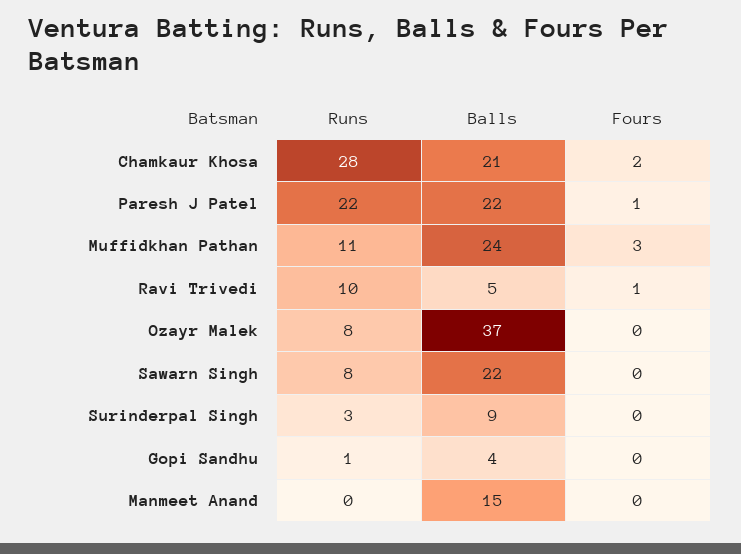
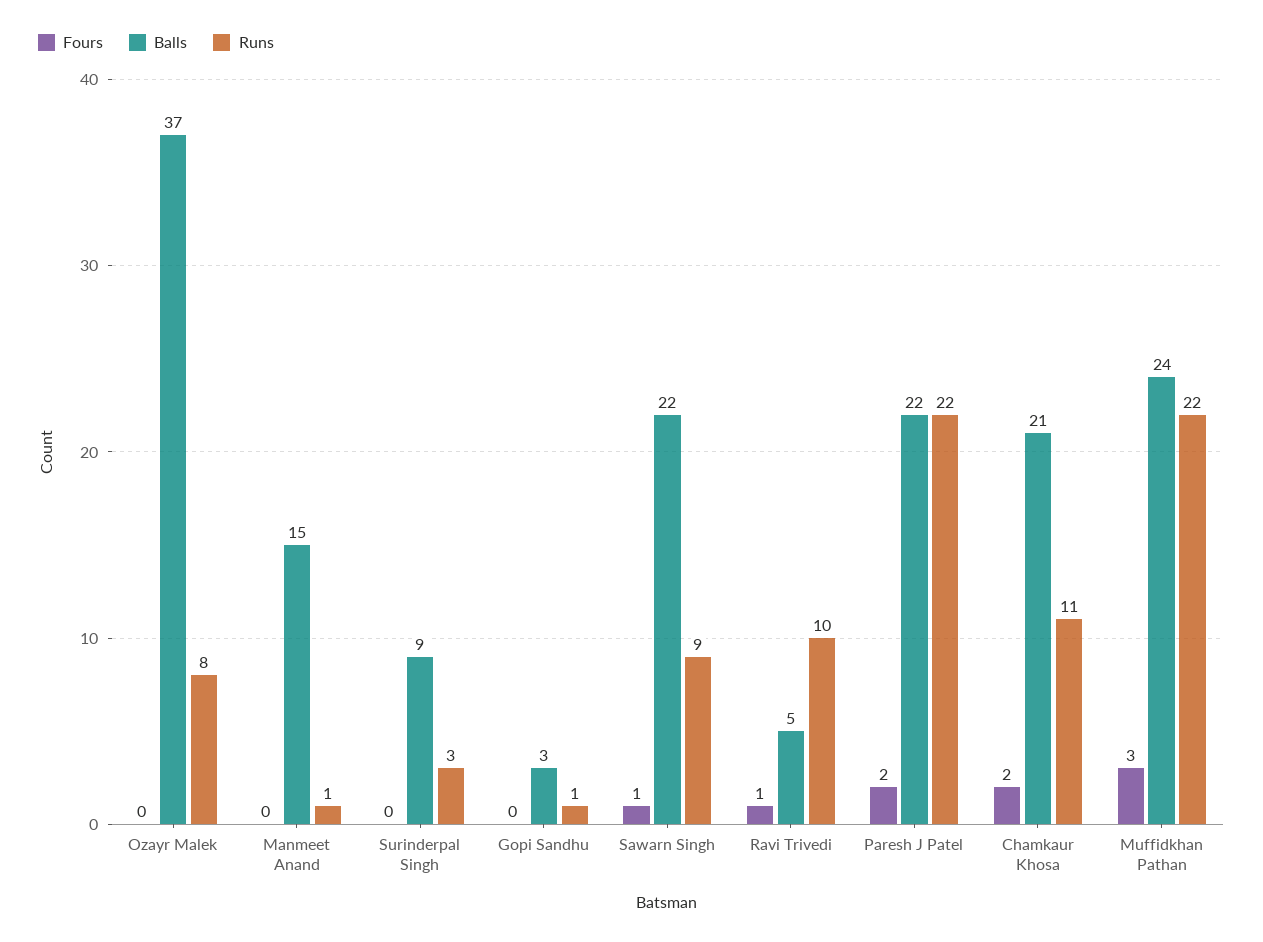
Runs, Chamkaur Khosa: 28 -> 11
Fours, Paresh J Patel: 1 -> 2
Runs, Muffidkhan Pathan: 11 -> 22
Runs, Sawarn Singh: 8 -> 9
Fours, Sawarn Singh: 0 -> 1
Balls, Gopi Sandhu: 4 -> 3
Runs, Manmeet Anand: 0 -> 1

